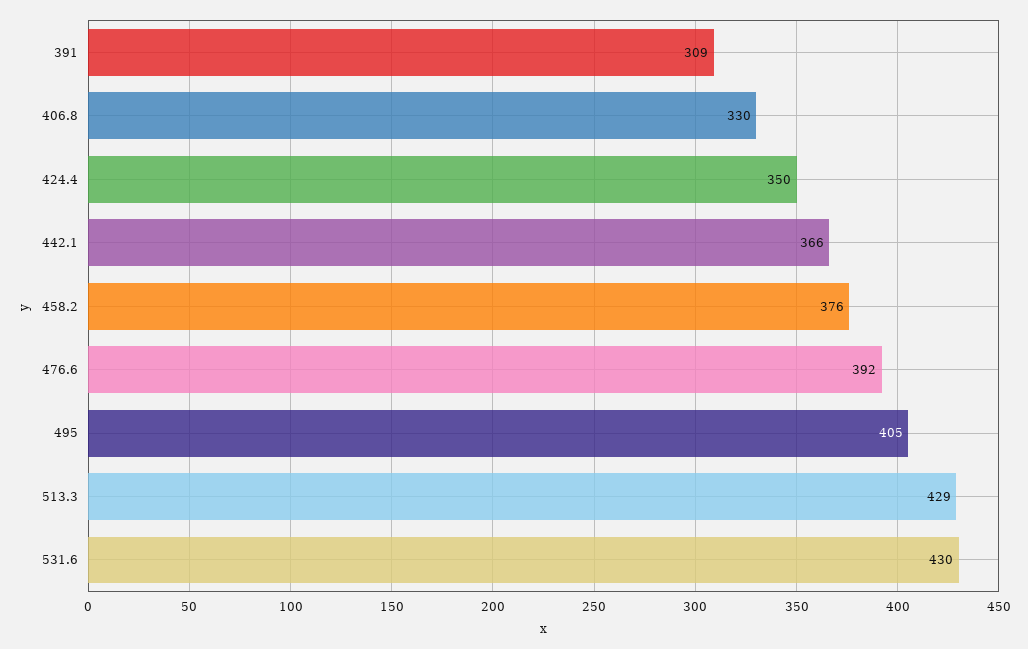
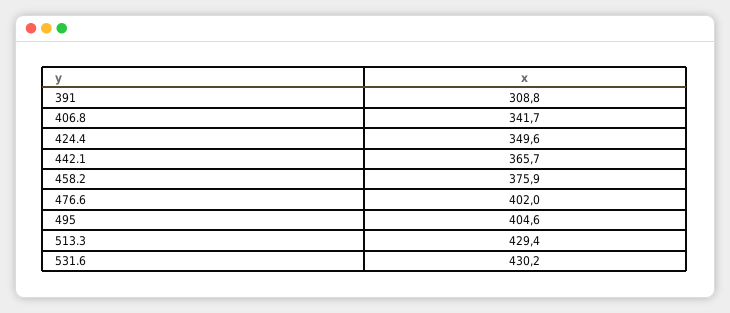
406.8: 330 -> 341.7
476.6: 392 -> 402

